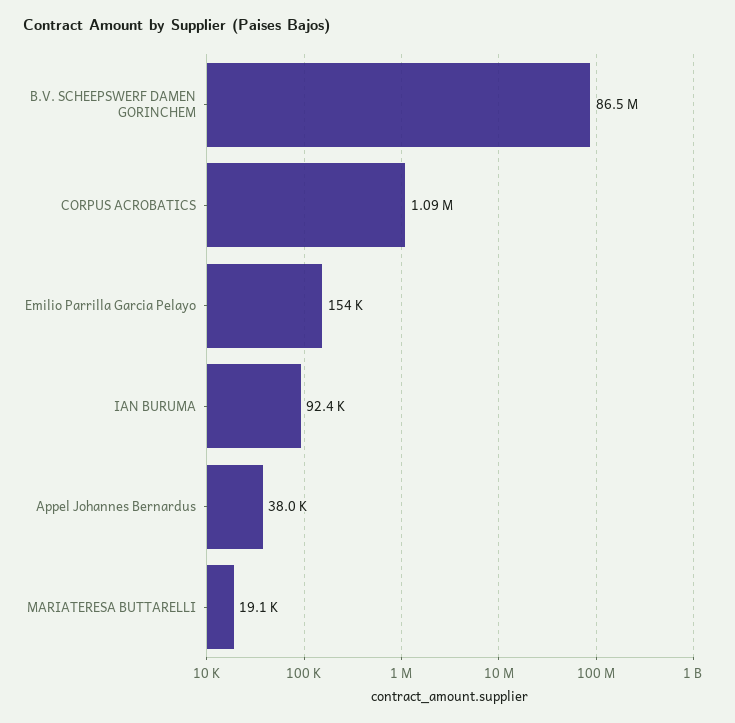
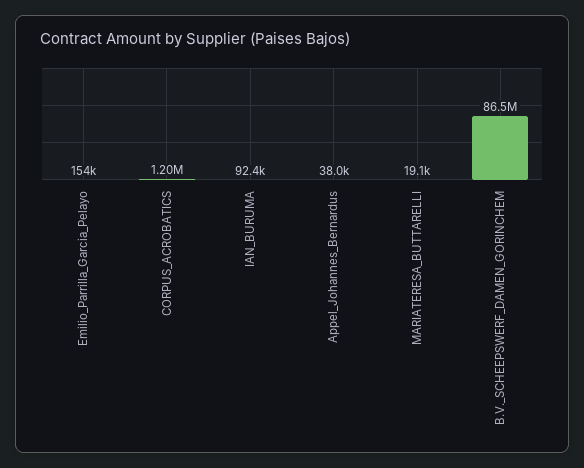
CORPUS ACROBATICS: 1090000 -> 1200000

